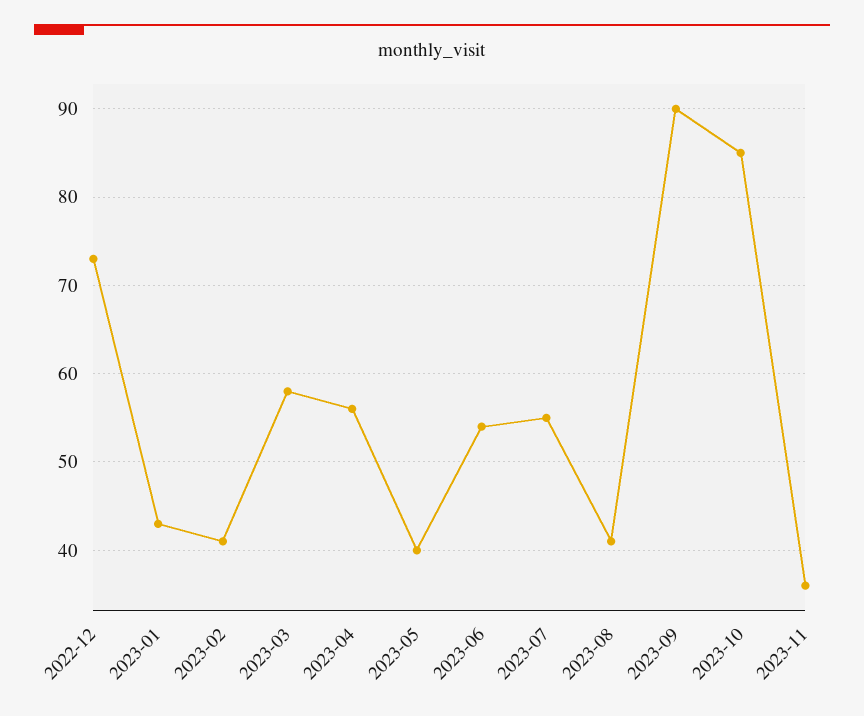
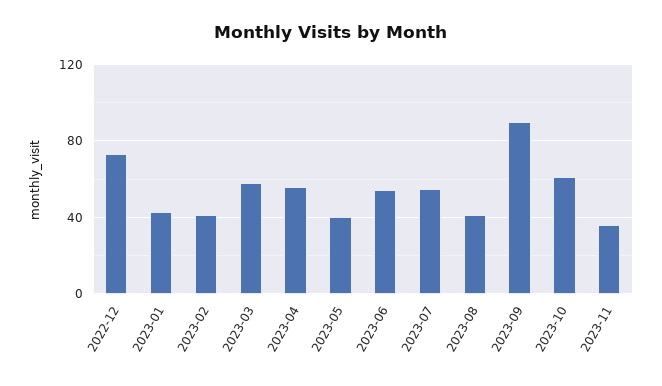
2023-10: 85 -> 60

